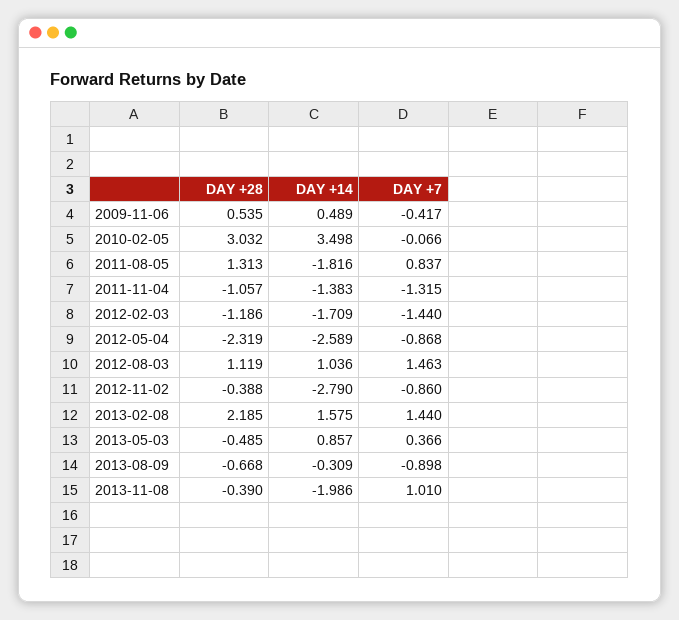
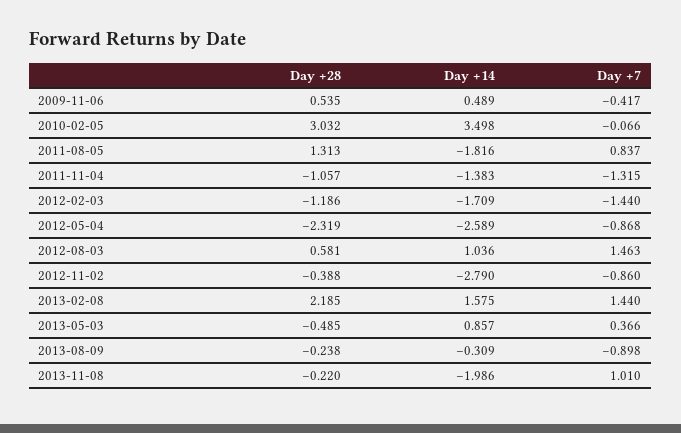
DAY +28, 2012-08-03: 1.119 -> 0.581
DAY +28, 2013-08-09: -0.668 -> -0.238
DAY +28, 2013-11-08: -0.39 -> -0.22

